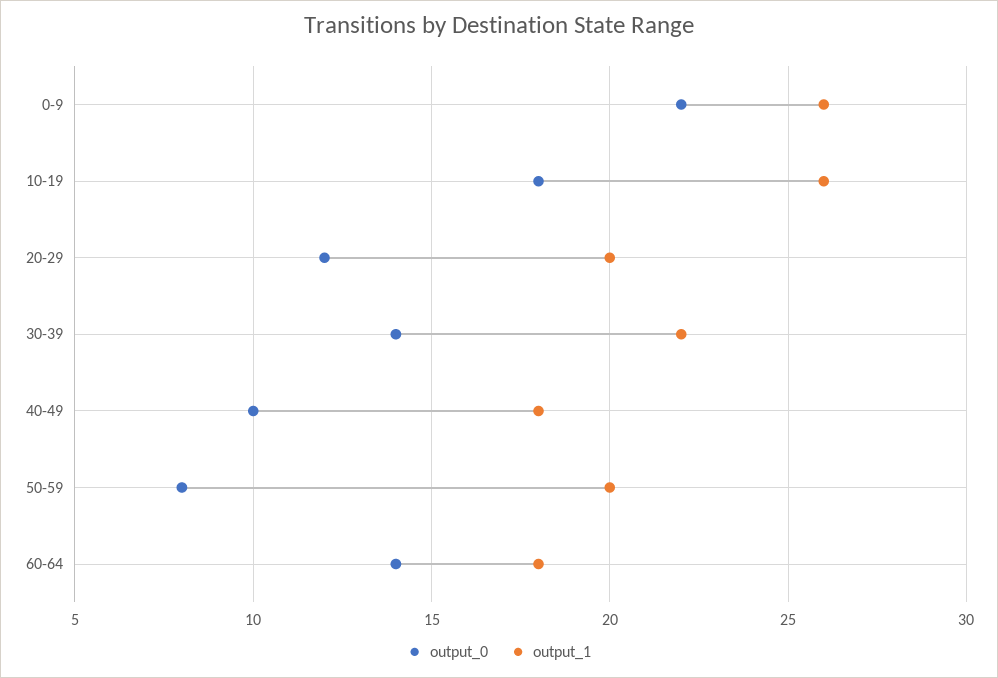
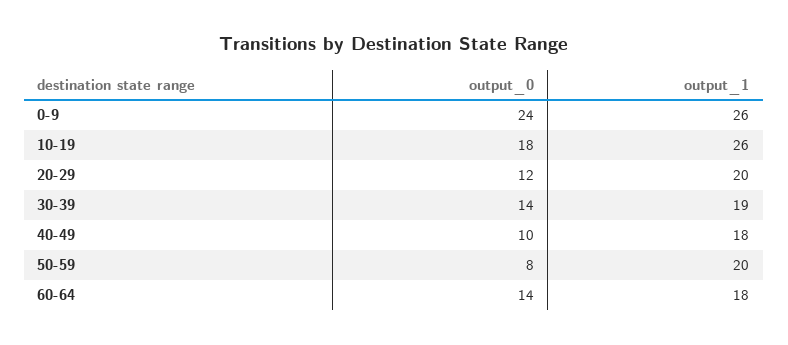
output_0, 0-9: 22 -> 24
output_1, 30-39: 22 -> 19

